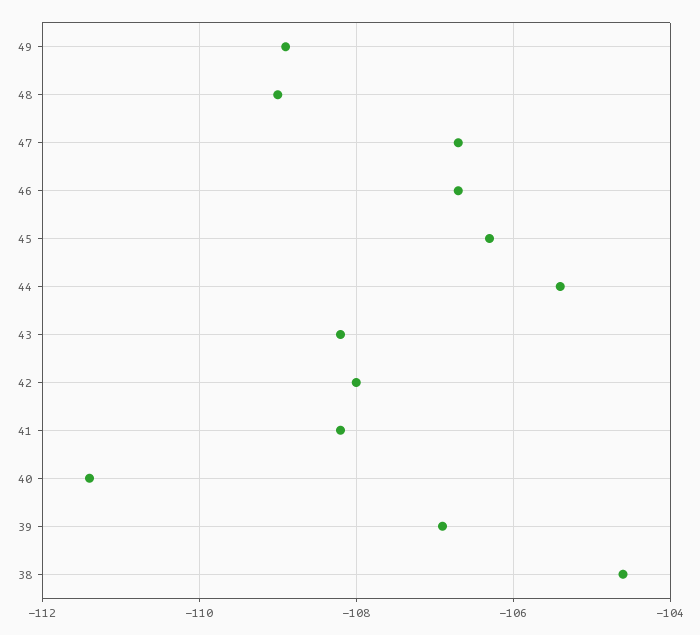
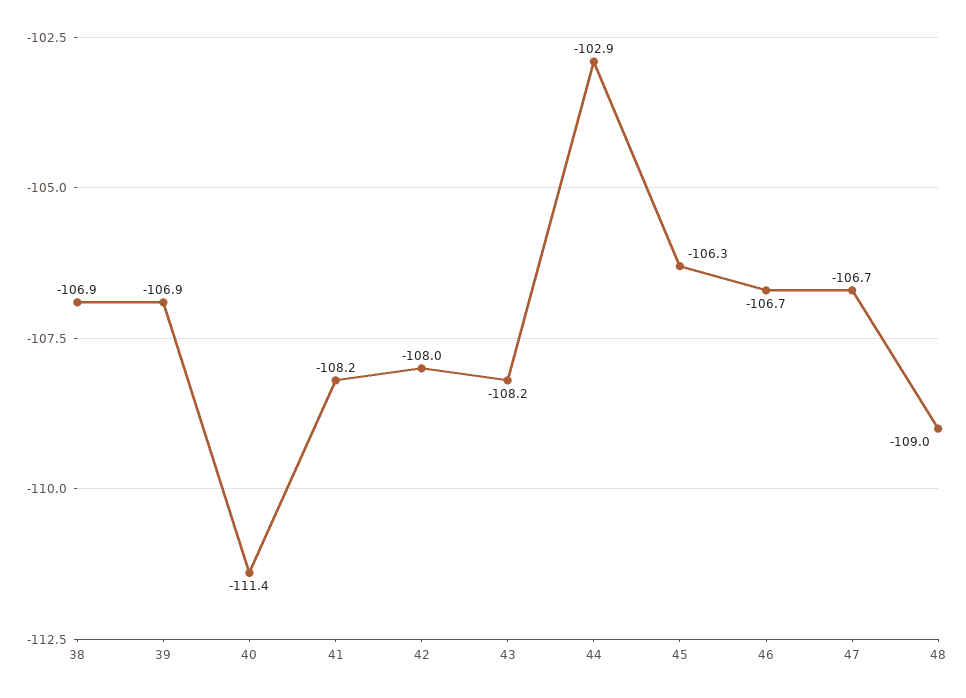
49: -109 -> none
44: -105.5 -> -102.9
38: -104.5 -> -106.9

